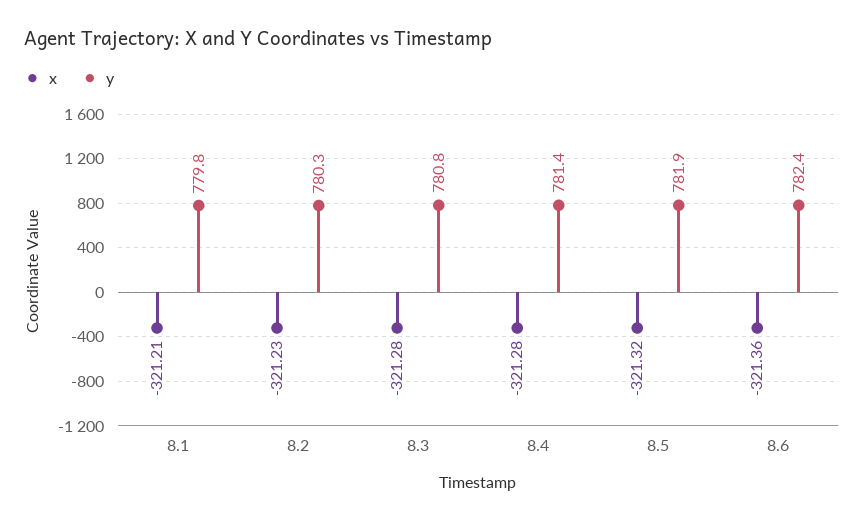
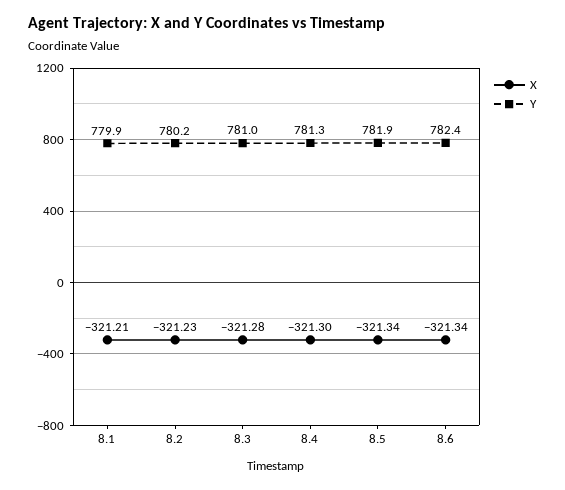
y, 8.1: 779.8 -> 779.9
y, 8.2: 780.3 -> 780.2
y, 8.3: 780.8 -> 781
x, 8.4: -321.28 -> -321.3
y, 8.4: 781.4 -> 781.3
x, 8.5: -321.32 -> -321.34
x, 8.6: -321.36 -> -321.34

